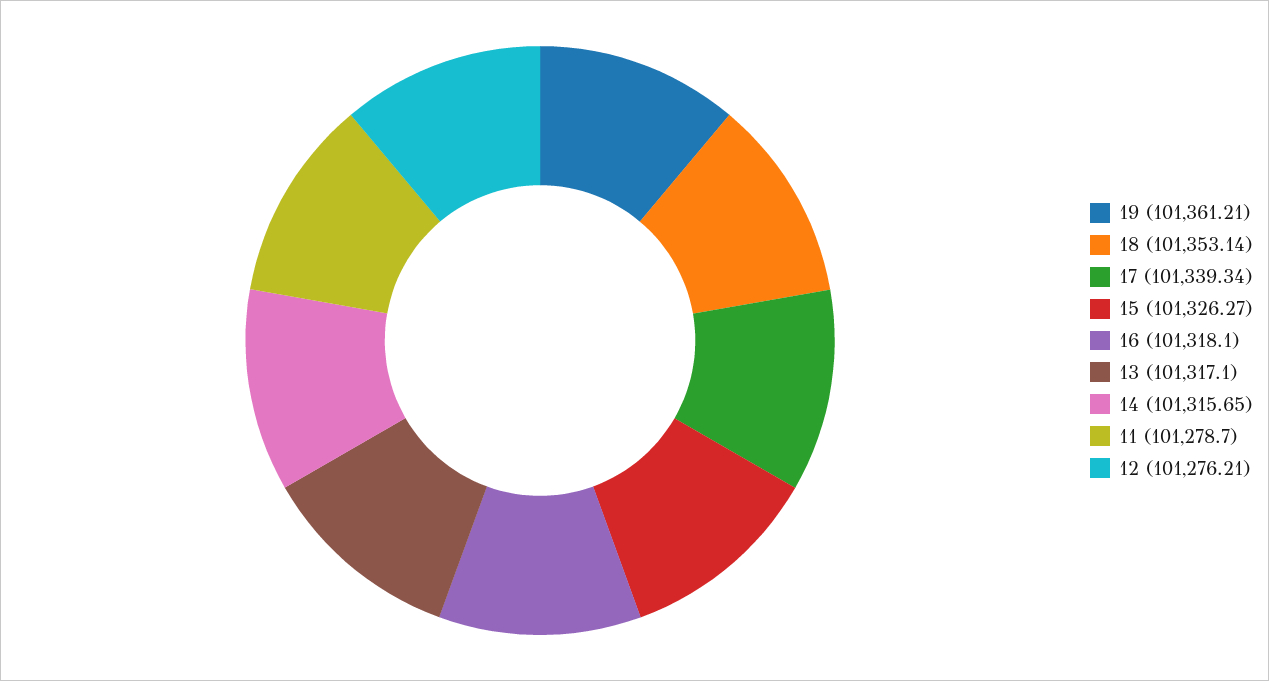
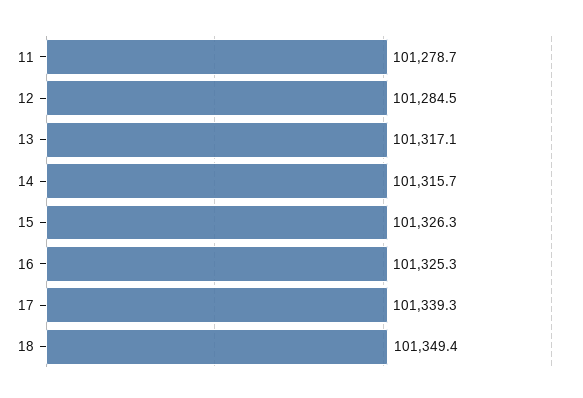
19: 101361.21 -> none
18: 101353.14 -> 101349.4
16: 101318.1 -> 101325.3
12: 101276.21 -> 101284.5

